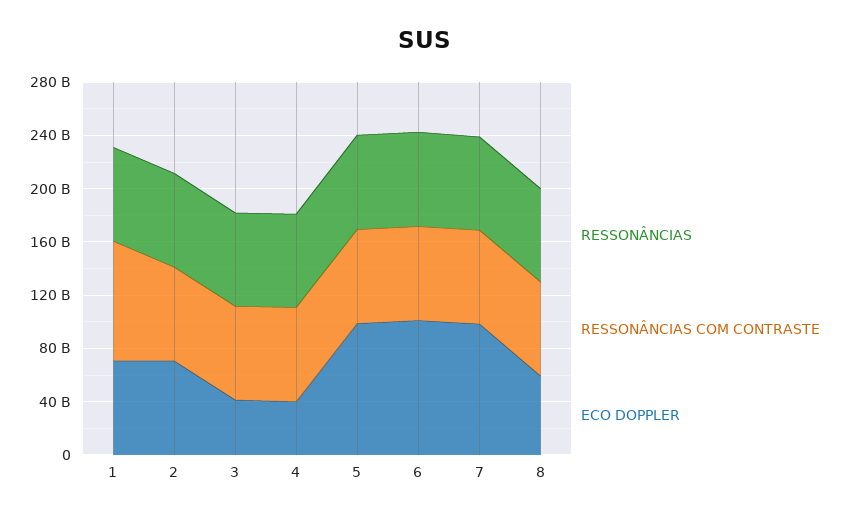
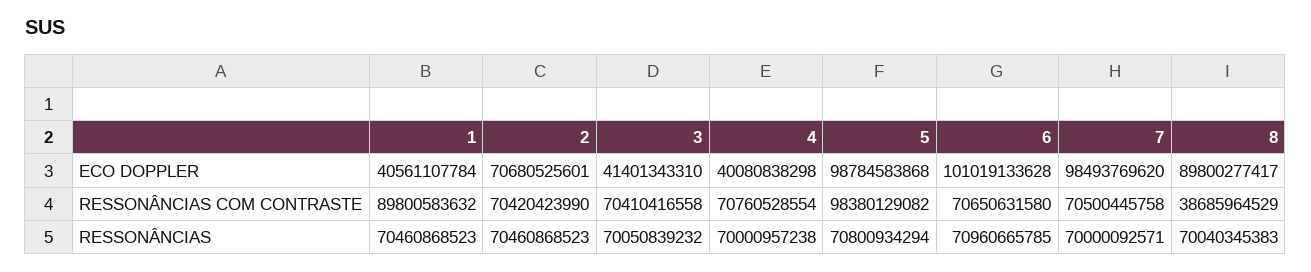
ECO DOPPLER, 1: 70000000000 -> 40561107784
RESSONÂNCIAS COM CONTRASTE, 5: 70000000000 -> 98380129082
RESSONÂNCIAS COM CONTRASTE, 8: 70000000000 -> 38685964529
ECO DOPPLER, 8: 60000000000 -> 89800277417

